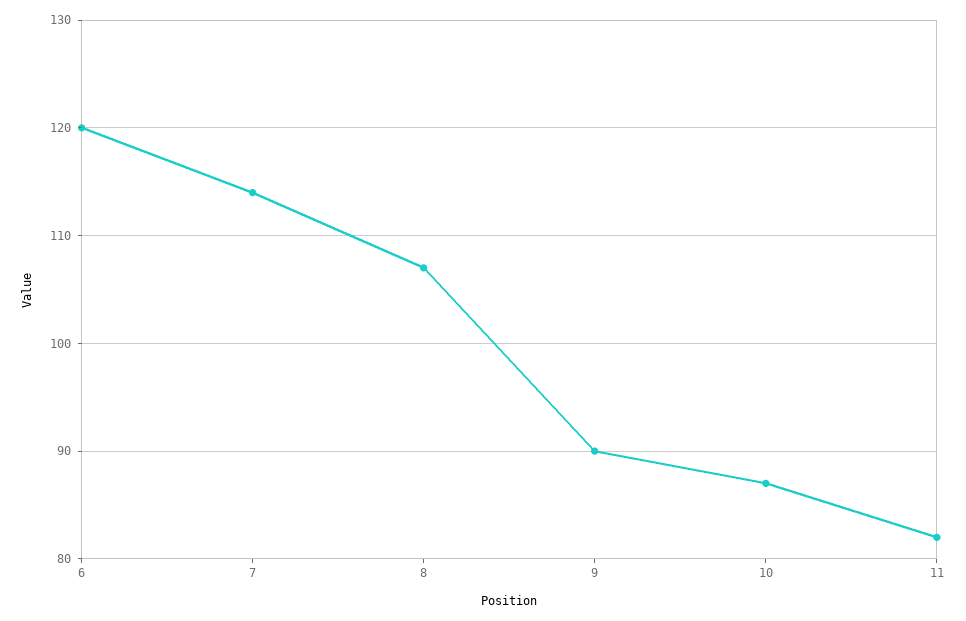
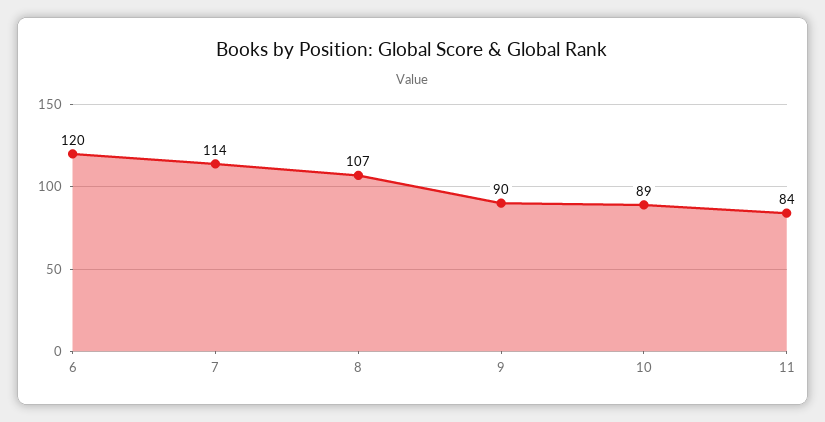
10: 87 -> 89
11: 82 -> 84

